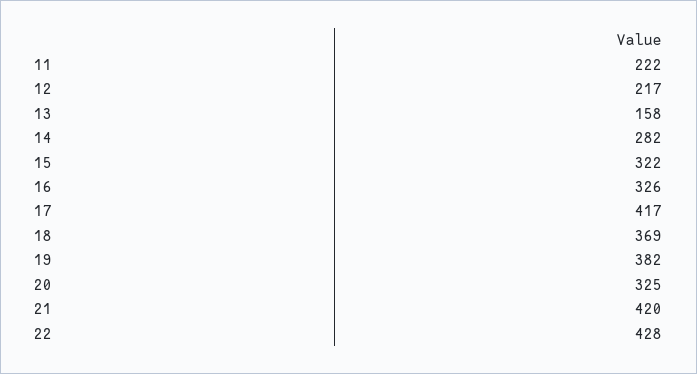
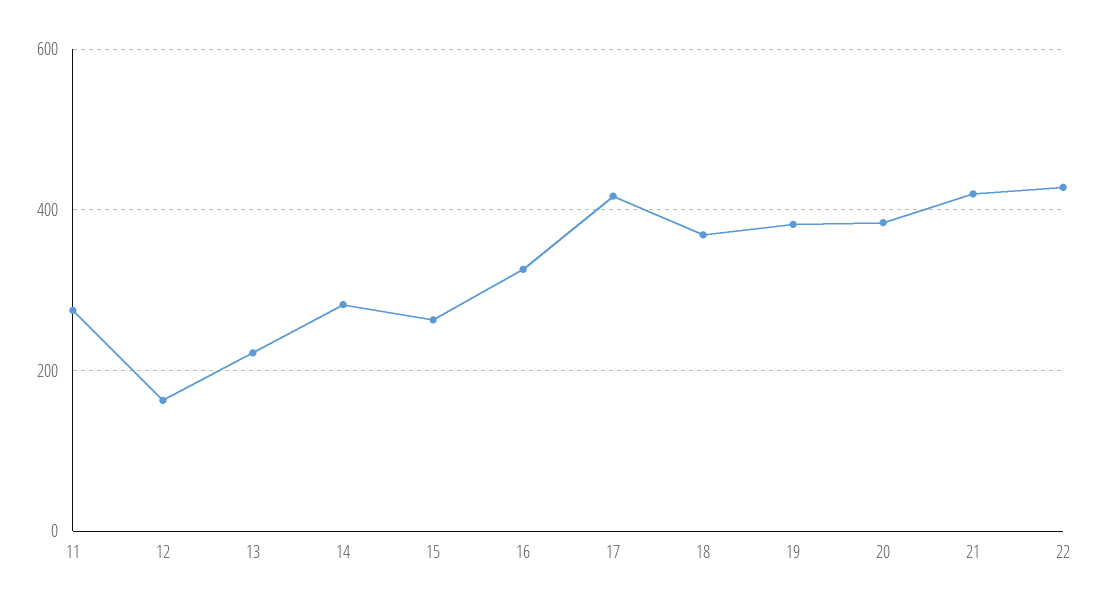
11: 222 -> 280
12: 217 -> 160
13: 158 -> 220
15: 322 -> 260
20: 325 -> 380

